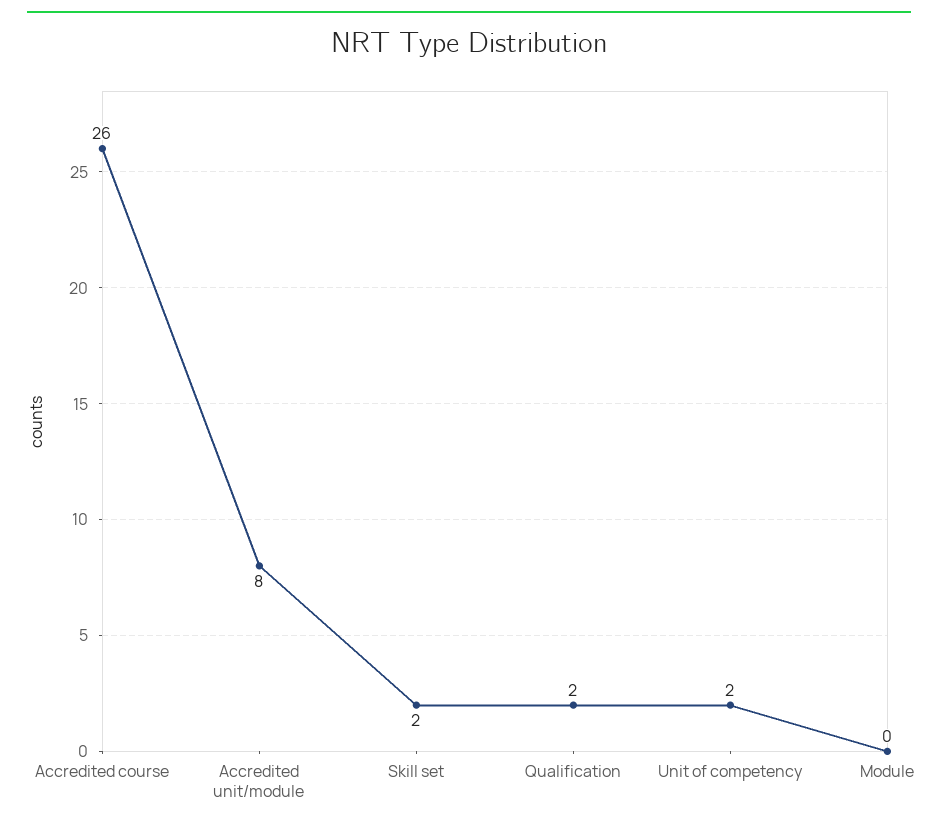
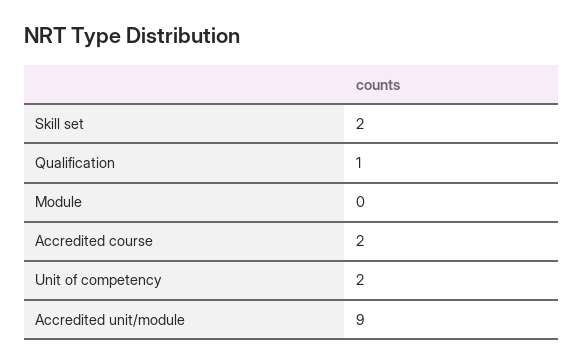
Accredited course: 26 -> 2
Accredited unit/module: 8 -> 9
Qualification: 2 -> 1

